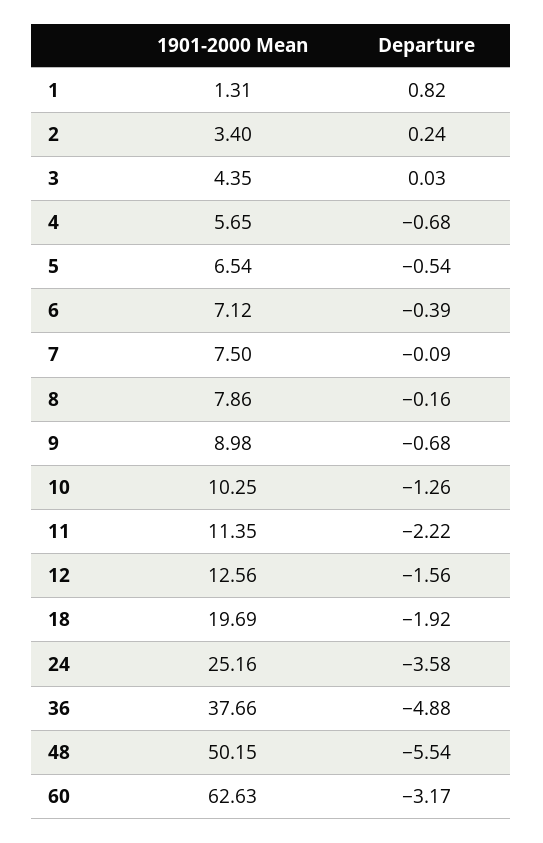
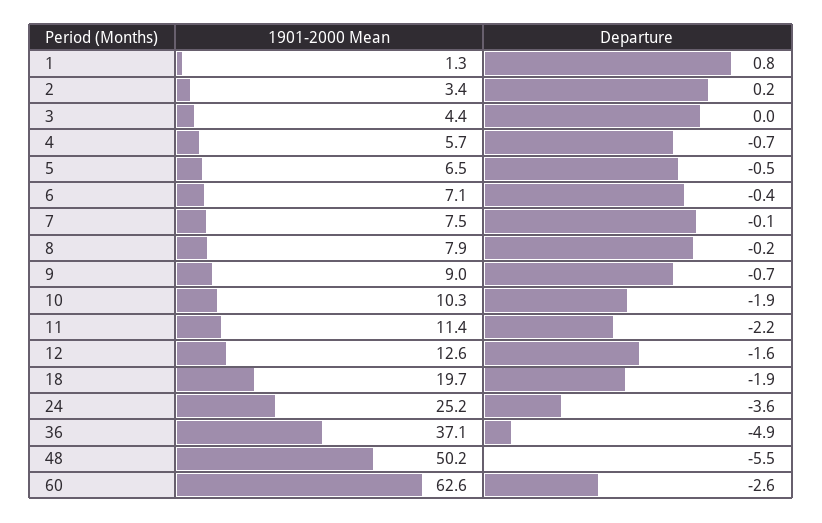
Departure, 10: -1.26 -> -1.9
1901-2000 Mean, 36: 37.66 -> 37.1
Departure, 60: -3.17 -> -2.6

